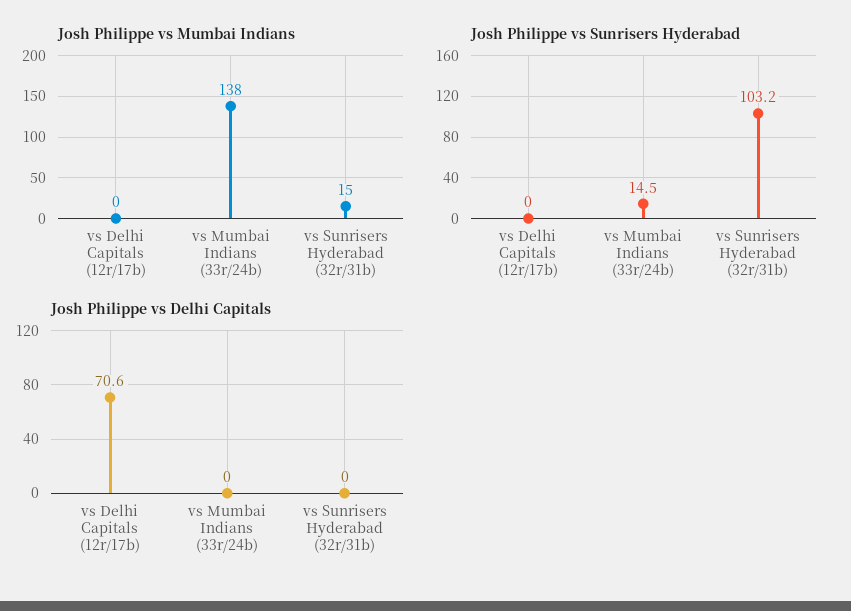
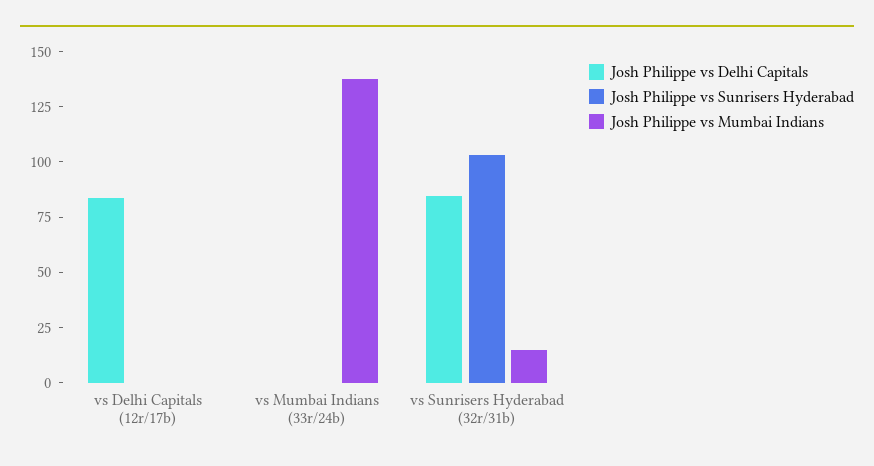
Josh Philippe vs Sunrisers Hyderabad, vs Mumbai Indians (33r/24b): 14.5 -> 0
Josh Philippe vs Delhi Capitals, vs Delhi Capitals (12r/17b): 70.6 -> 85
Josh Philippe vs Delhi Capitals, vs Sunrisers Hyderabad (32r/31b): 0 -> 85

